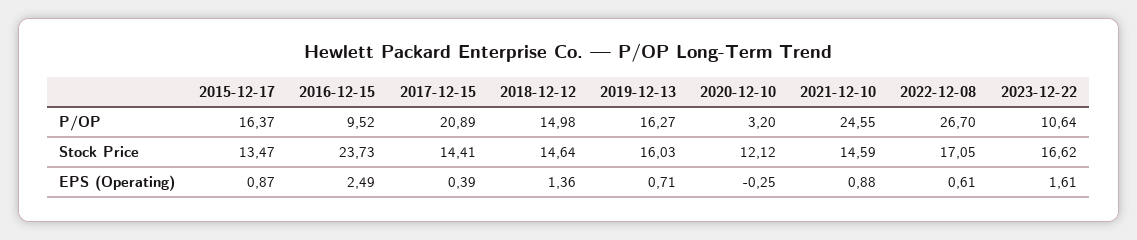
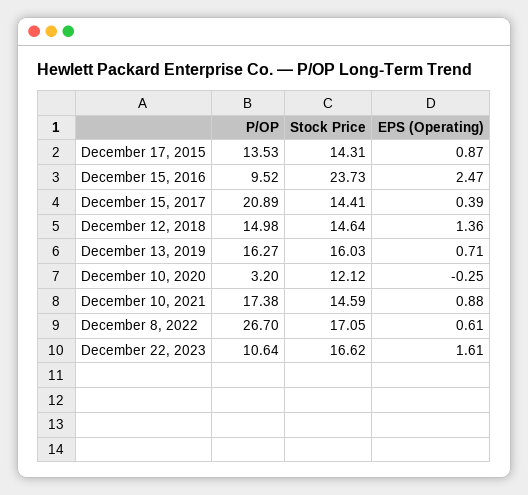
2015-12-17, P/OP: 16.37 -> 13.53
2021-12-10, P/OP: 24.55 -> 17.38
2015-12-17, Stock Price: 13.47 -> 14.31
2016-12-15, EPS (Operating): 2.49 -> 2.47

